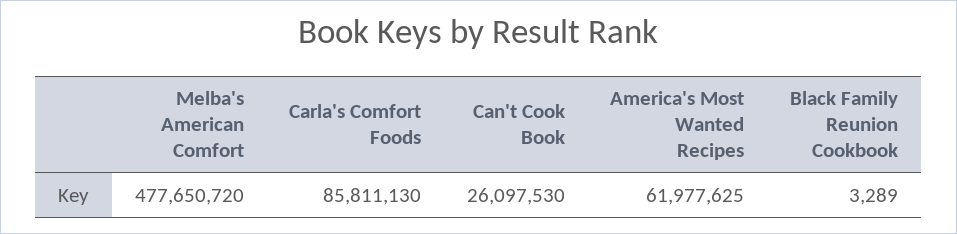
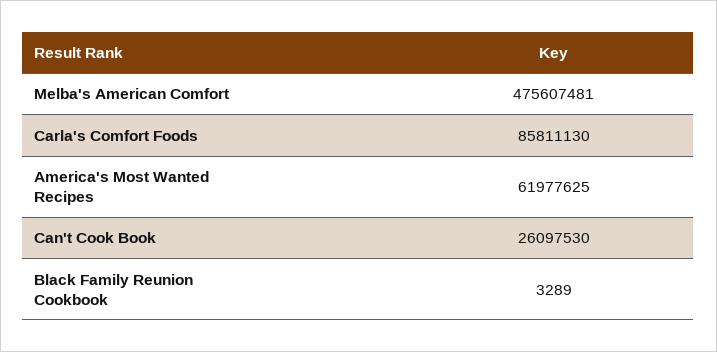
Melba's American Comfort: 477650720 -> 475607481

